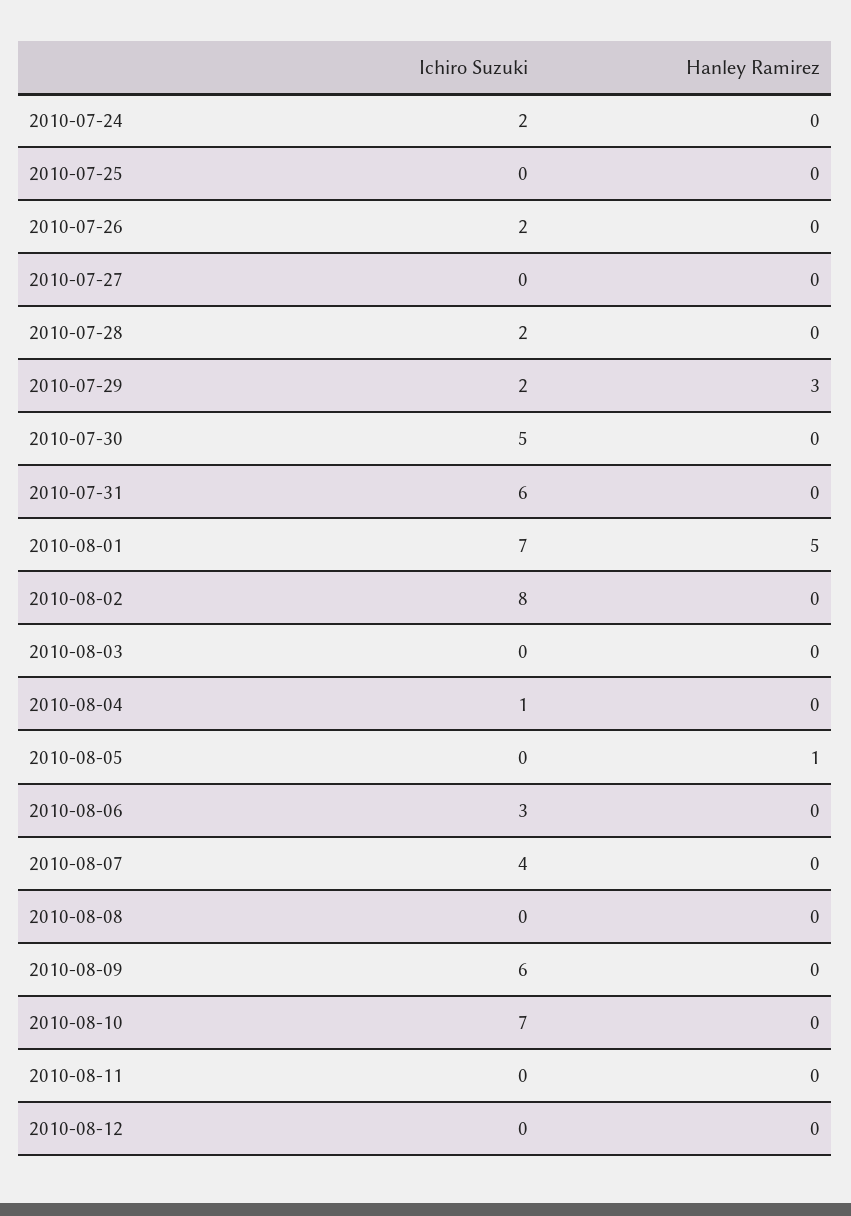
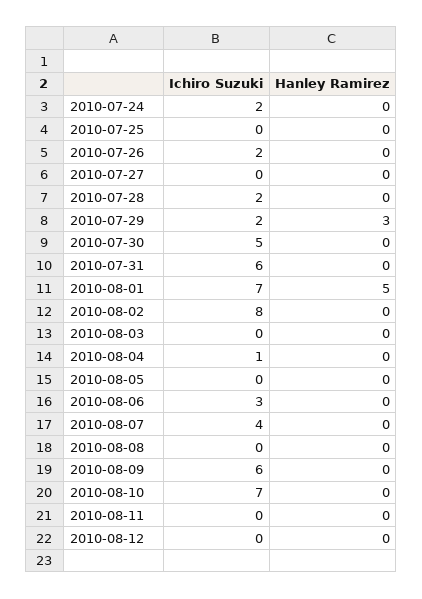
Hanley Ramirez, 2010-08-05: 1 -> 0

